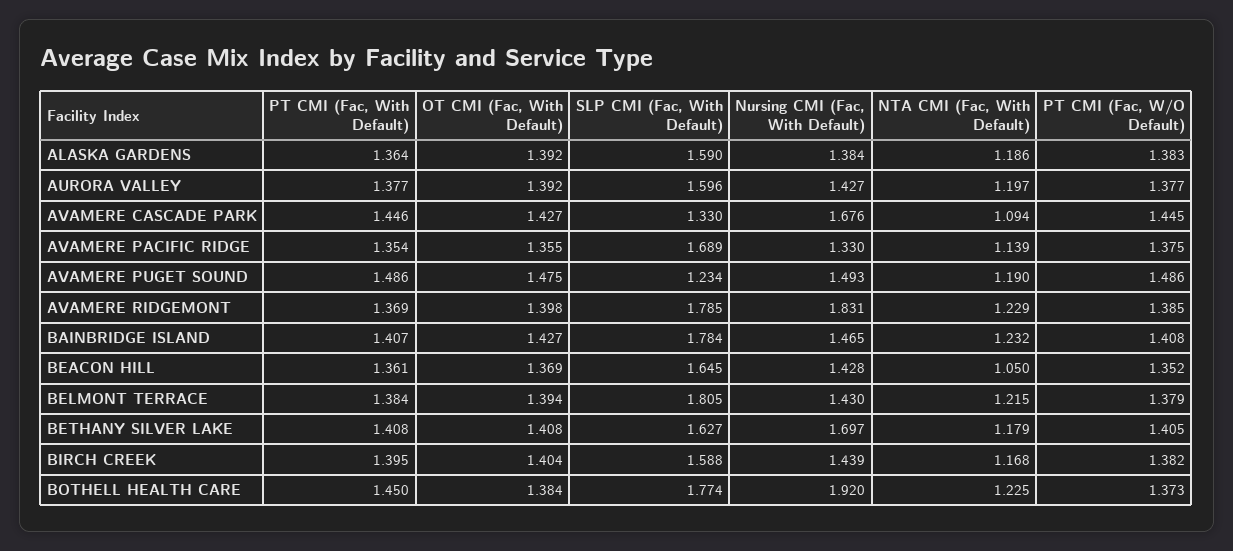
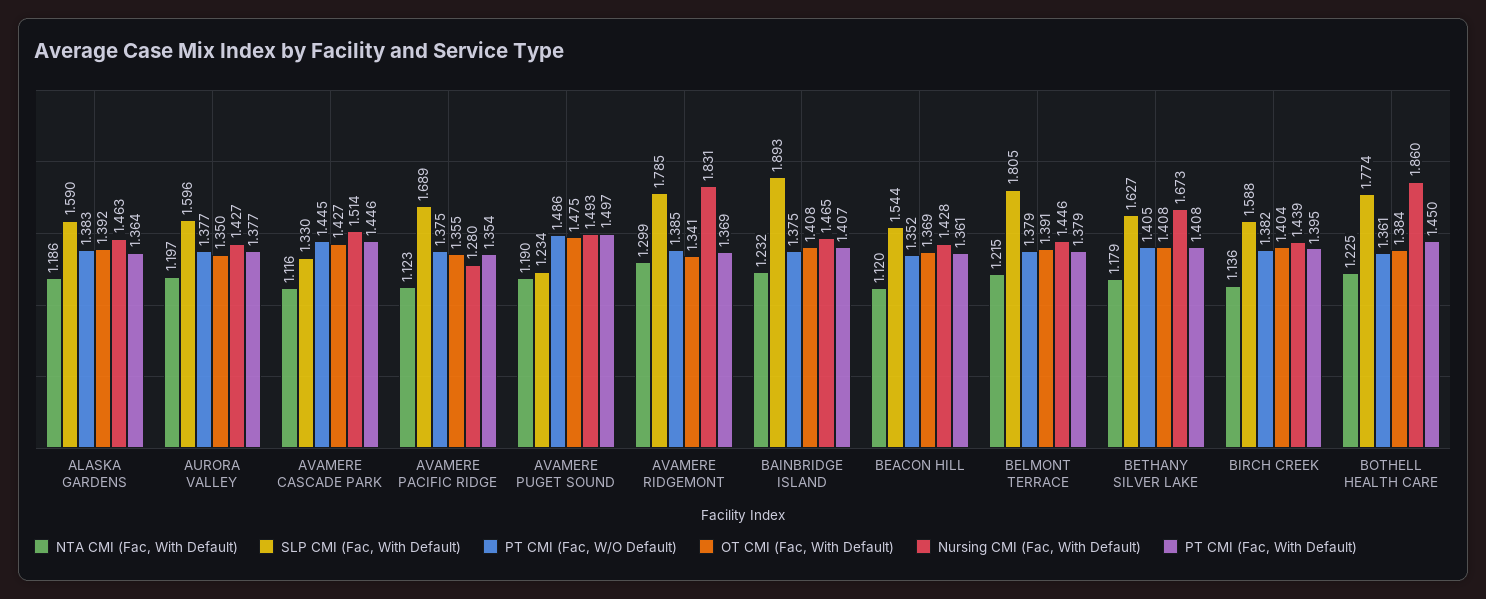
Nursing CMI (Fac, With Default), ALASKA GARDENS: 1.384 -> 1.463
OT CMI (Fac, With Default), AURORA VALLEY: 1.392 -> 1.35
Nursing CMI (Fac, With Default), AVAMERE CASCADE PARK: 1.676 -> 1.514
NTA CMI (Fac, With Default), AVAMERE CASCADE PARK: 1.094 -> 1.116
Nursing CMI (Fac, With Default), AVAMERE PACIFIC RIDGE: 1.33 -> 1.28
NTA CMI (Fac, With Default), AVAMERE PACIFIC RIDGE: 1.139 -> 1.123
PT CMI (Fac, With Default), AVAMERE PUGET SOUND: 1.486 -> 1.497
OT CMI (Fac, With Default), AVAMERE RIDGEMONT: 1.398 -> 1.341
NTA CMI (Fac, With Default), AVAMERE RIDGEMONT: 1.229 -> 1.299
OT CMI (Fac, With Default), BAINBRIDGE ISLAND: 1.427 -> 1.408
SLP CMI (Fac, With Default), BAINBRIDGE ISLAND: 1.784 -> 1.893
PT CMI (Fac, W/O Default), BAINBRIDGE ISLAND: 1.408 -> 1.375
SLP CMI (Fac, With Default), BEACON HILL: 1.645 -> 1.544
NTA CMI (Fac, With Default), BEACON HILL: 1.05 -> 1.12
PT CMI (Fac, With Default), BELMONT TERRACE: 1.384 -> 1.379
OT CMI (Fac, With Default), BELMONT TERRACE: 1.394 -> 1.391
Nursing CMI (Fac, With Default), BELMONT TERRACE: 1.43 -> 1.446
Nursing CMI (Fac, With Default), BETHANY SILVER LAKE: 1.697 -> 1.673
NTA CMI (Fac, With Default), BIRCH CREEK: 1.168 -> 1.136
Nursing CMI (Fac, With Default), BOTHELL HEALTH CARE: 1.92 -> 1.86
PT CMI (Fac, W/O Default), BOTHELL HEALTH CARE: 1.373 -> 1.361

